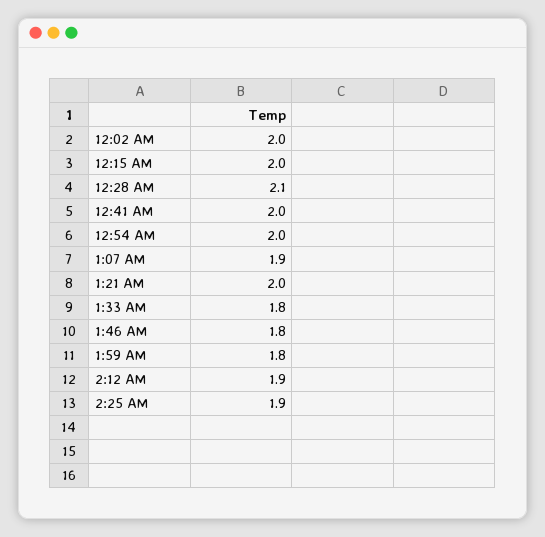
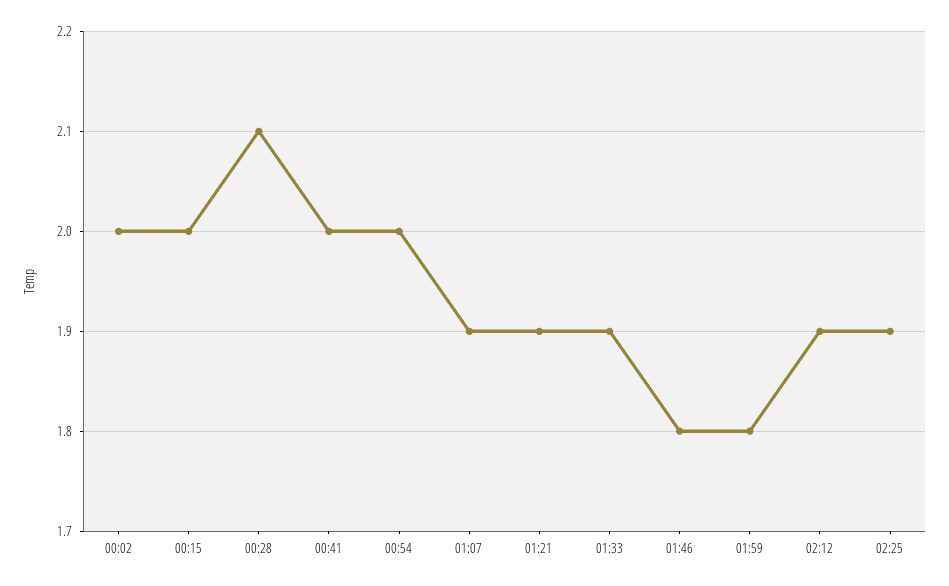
1:21 AM: 2 -> 1.9
1:33 AM: 1.8 -> 1.9

